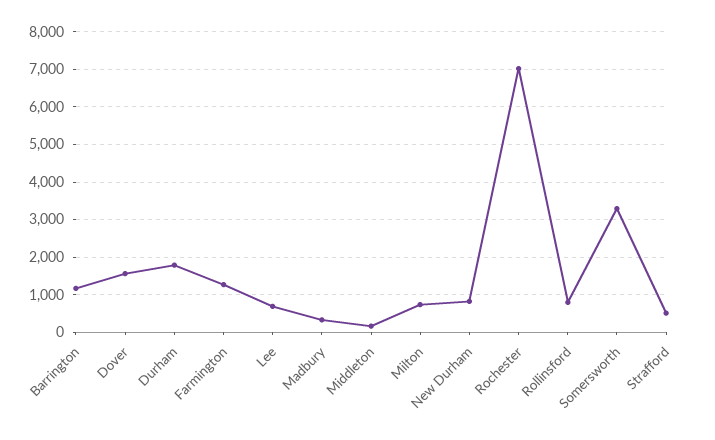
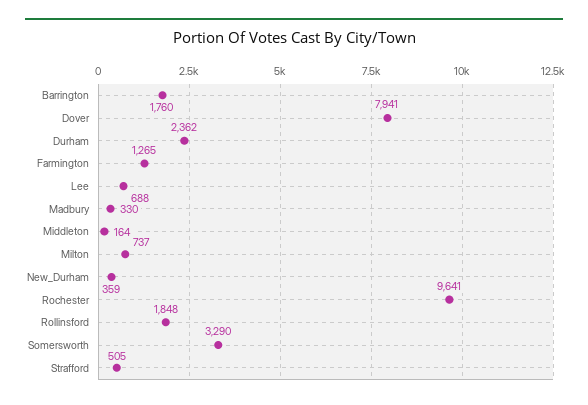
Barrington: 1200 -> 1760
Dover: 1600 -> 7941
Durham: 1800 -> 2362
New Durham: 800 -> 359
Rochester: 7000 -> 9641
Rollinsford: 800 -> 1848

